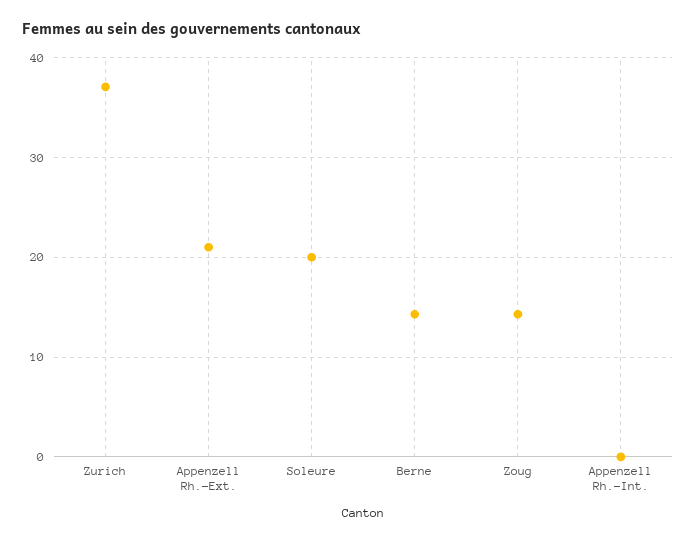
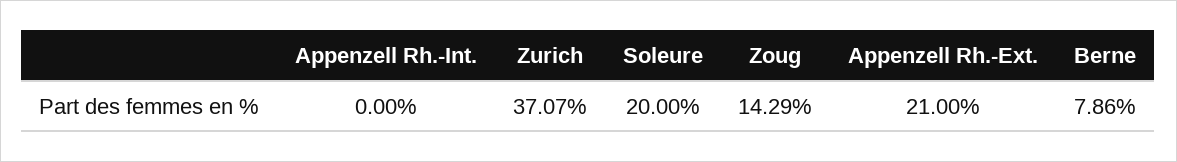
Berne: 14 -> 7.86

